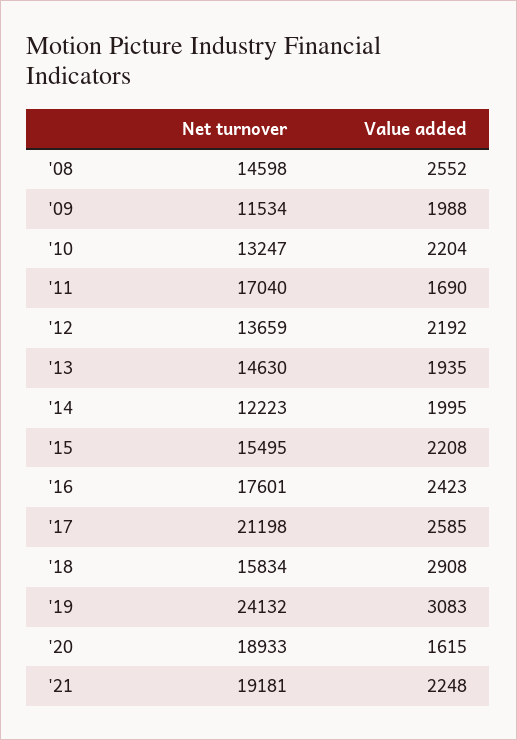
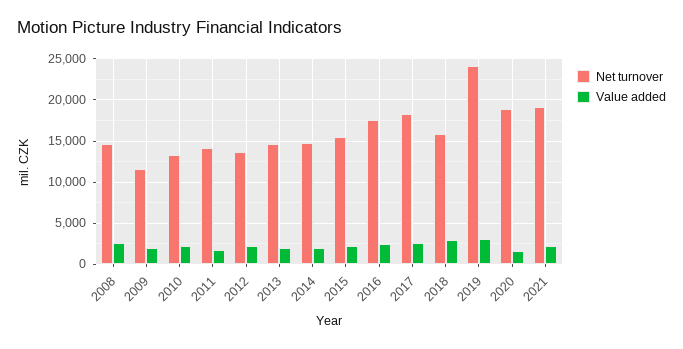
Net turnover, '11: 17040 -> 14000
Net turnover, '14: 12223 -> 15000
Net turnover, '17: 21198 -> 18000

